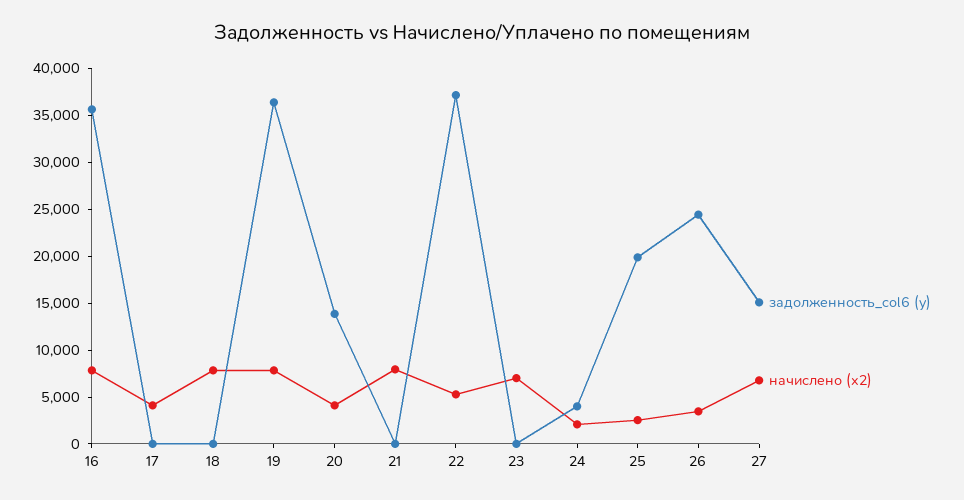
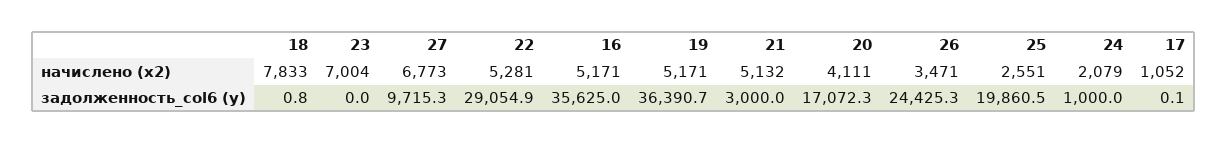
начислено (x2), 16: 8000 -> 5171
начислено (x2), 17: 4000 -> 1052
начислено (x2), 19: 8000 -> 5171
задолженность_col6 (y), 20: 14000 -> 17072.3
задолженность_col6 (y), 21: 0 -> 3000
начислено (x2), 21: 8000 -> 5132
задолженность_col6 (y), 22: 37000 -> 29054.9
задолженность_col6 (y), 24: 4000 -> 1000
задолженность_col6 (y), 27: 15000 -> 9715.3

